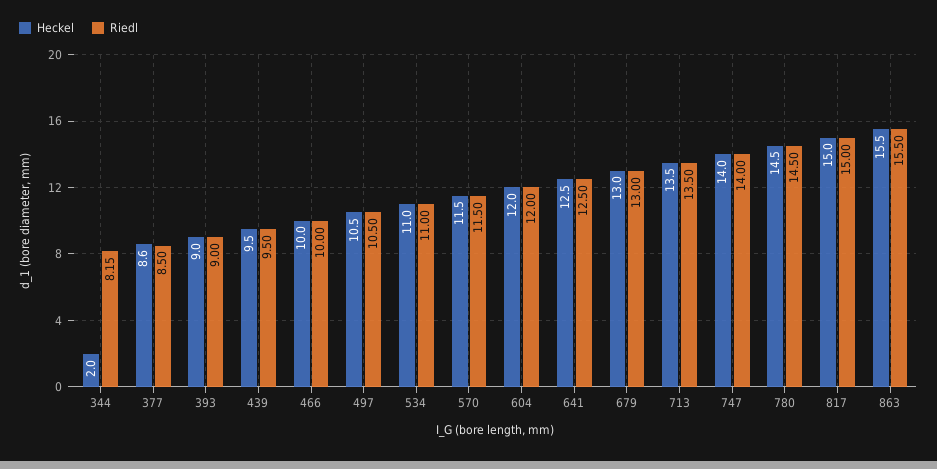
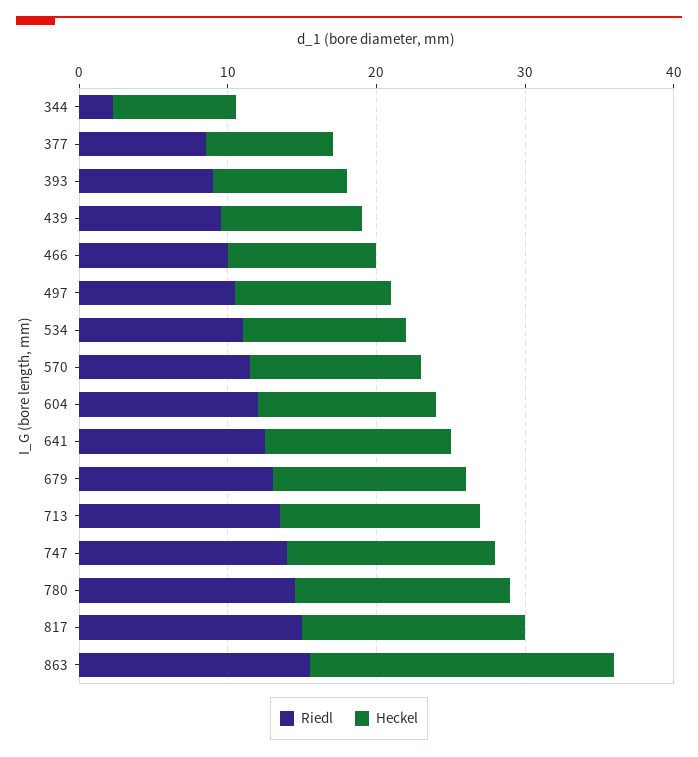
Heckel, 344: 2 -> 8
Riedl, 344: 8.15 -> 2
Heckel, 863: 15.5 -> 20

